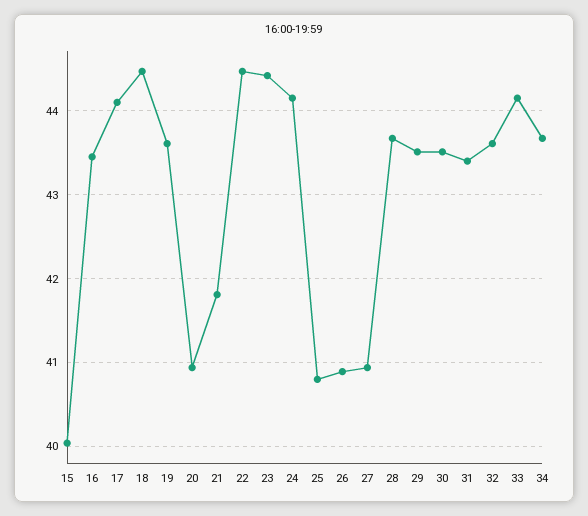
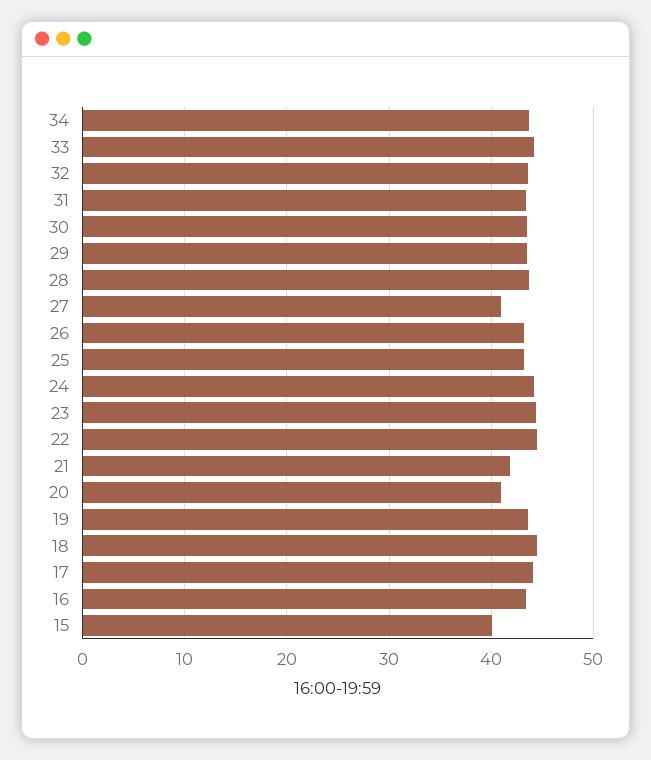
25: 40.8 -> 43
26: 40.9 -> 43

